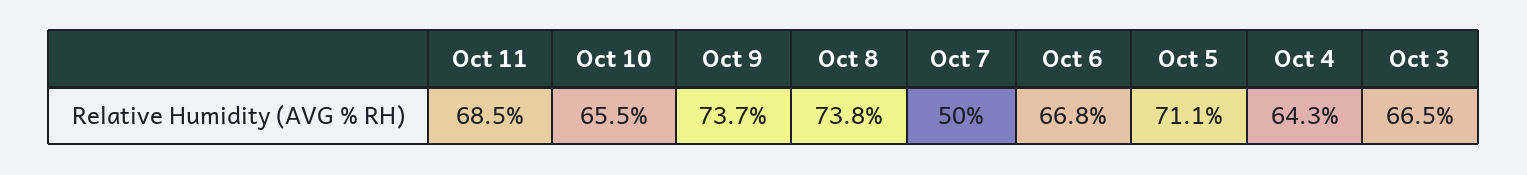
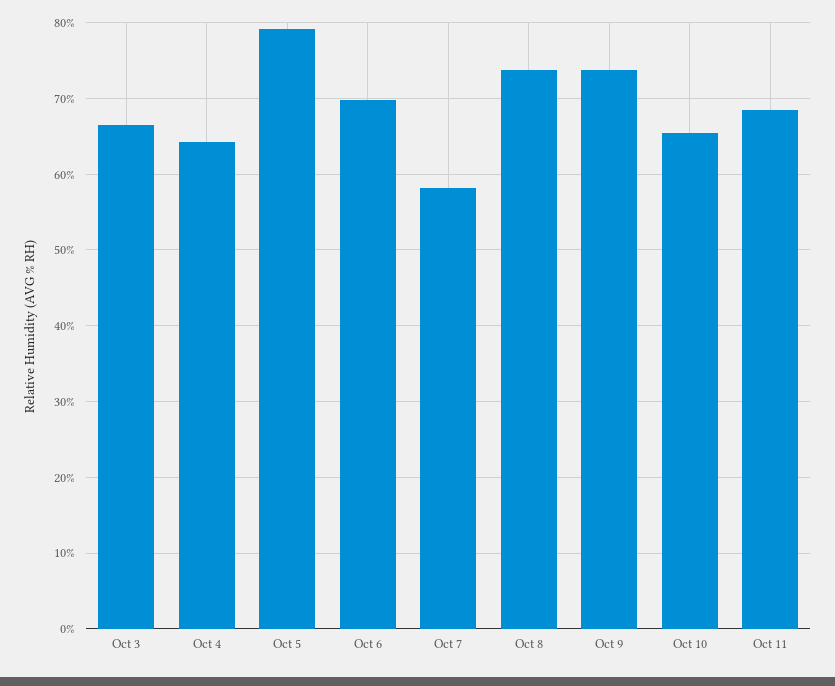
Oct 7: 50 -> 58
Oct 6: 66.8 -> 70
Oct 5: 71.1 -> 79

